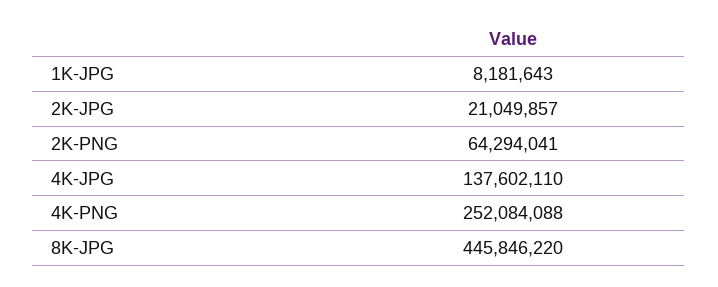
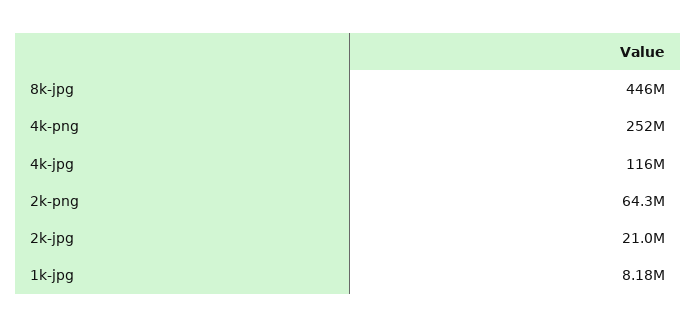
4K-JPG: 137602110 -> 116000000

